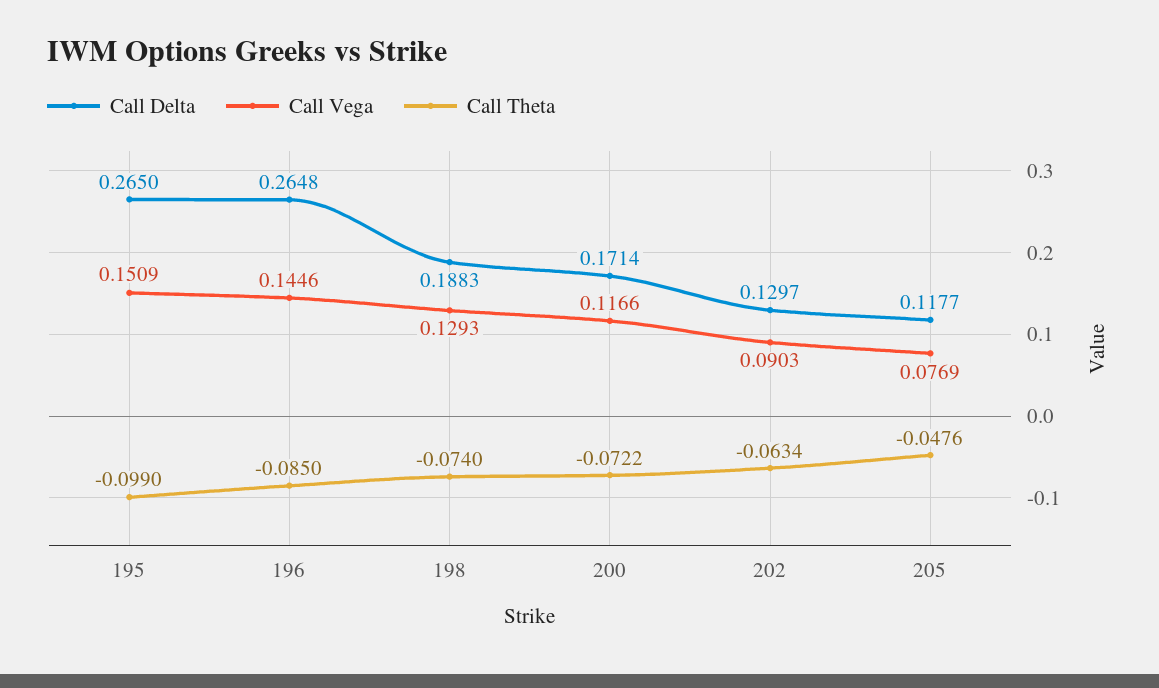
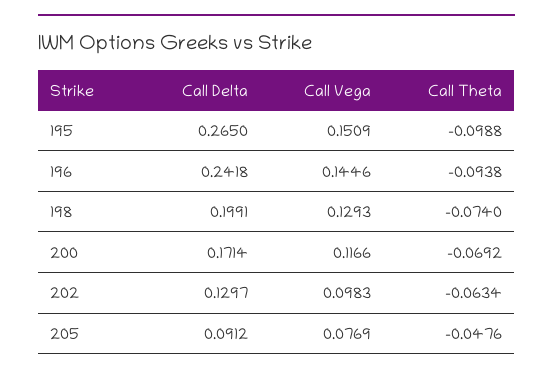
Call Theta, 195: -0.099 -> -0.0988
Call Delta, 196: 0.2648 -> 0.2418
Call Theta, 196: -0.085 -> -0.0938
Call Delta, 198: 0.1883 -> 0.1991
Call Theta, 200: -0.0722 -> -0.0692
Call Vega, 202: 0.0903 -> 0.0983
Call Delta, 205: 0.1177 -> 0.0912

